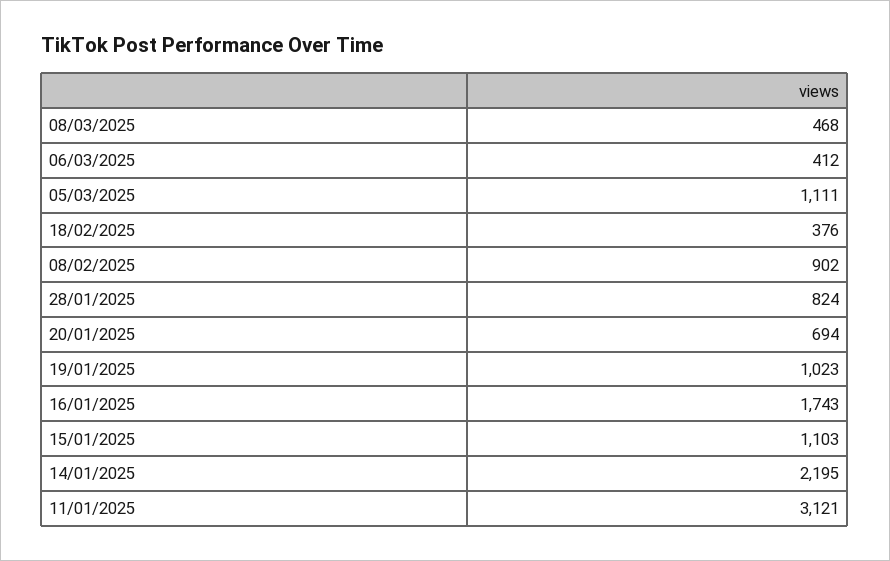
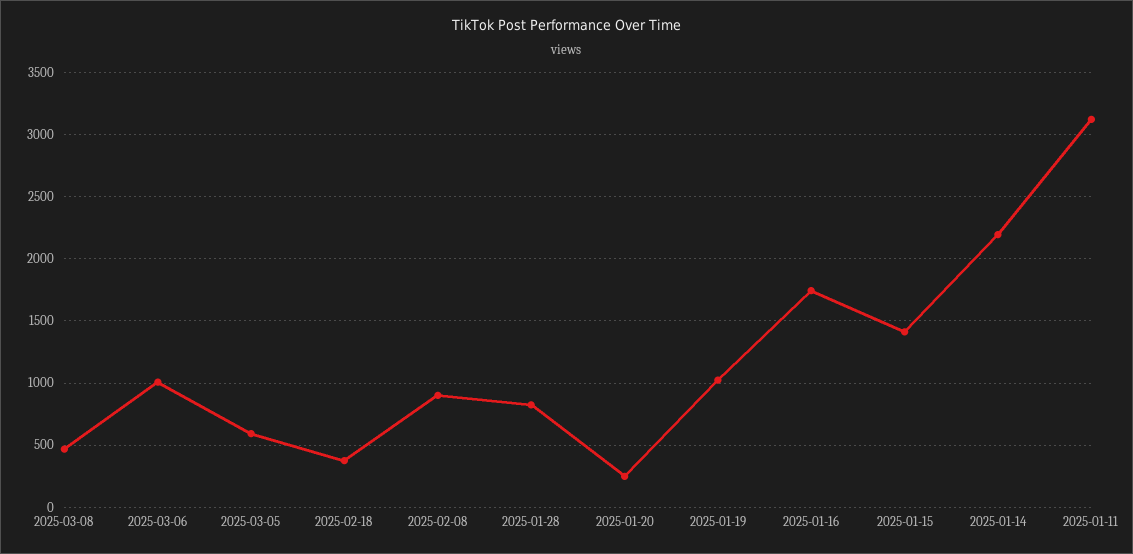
06/03/2025: 412 -> 1000
05/03/2025: 1111 -> 600
20/01/2025: 694 -> 250
15/01/2025: 1103 -> 1400

